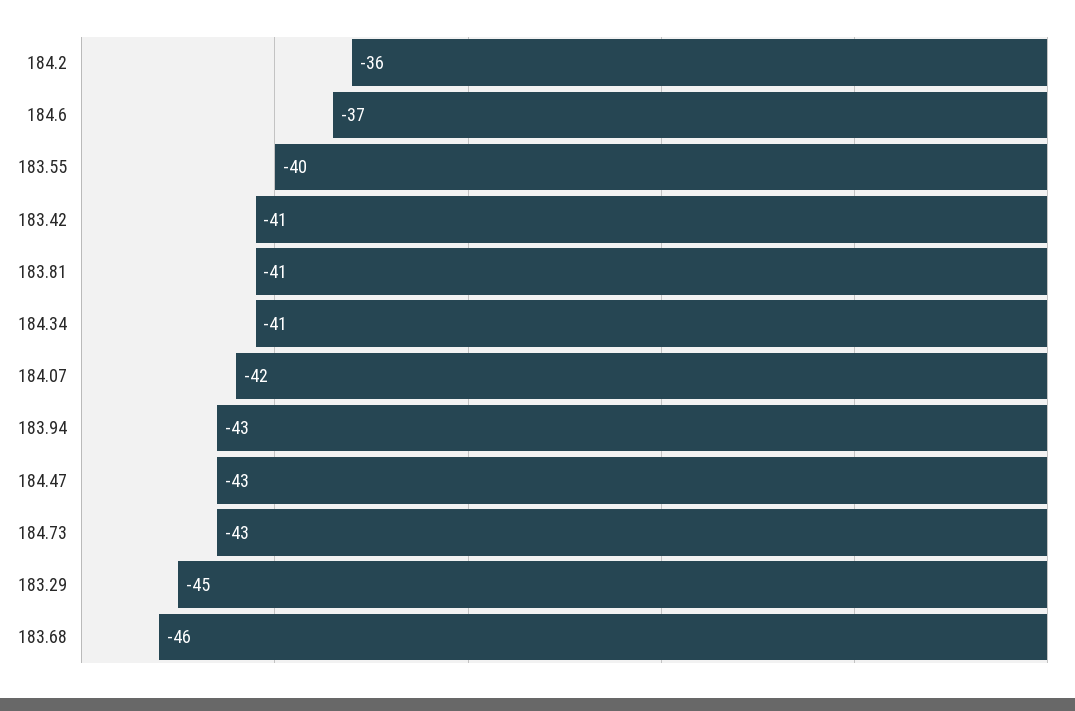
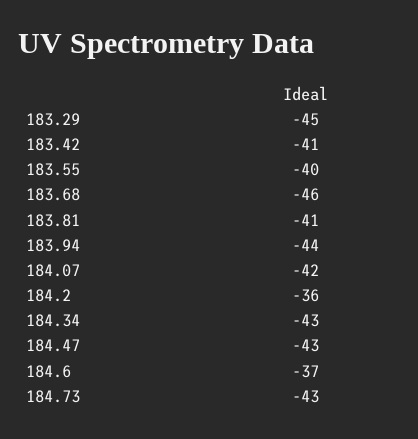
184.34: -41 -> -43
183.94: -43 -> -44

